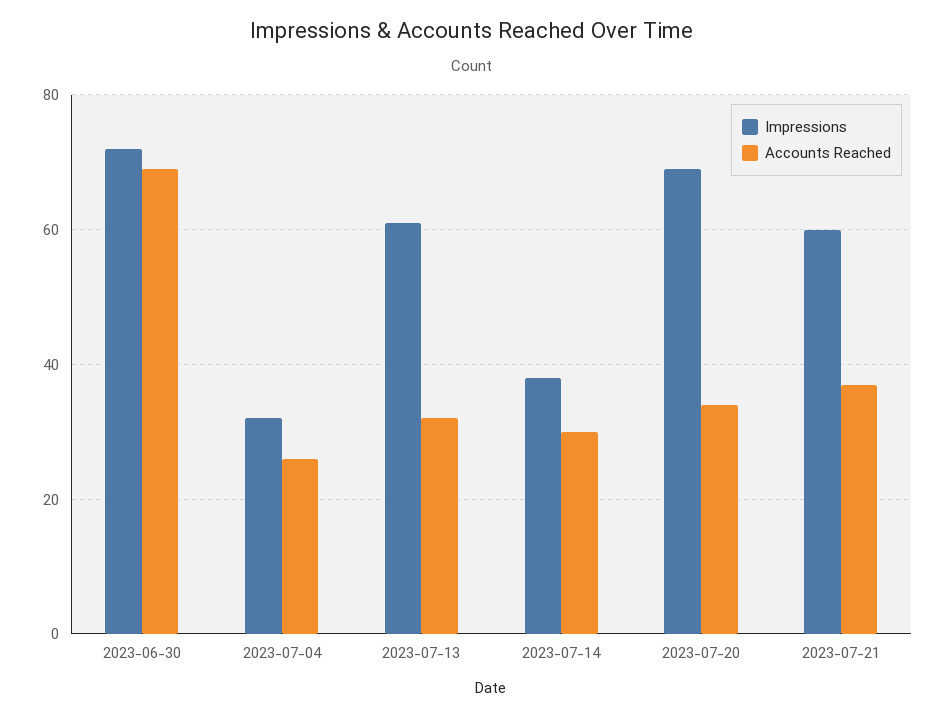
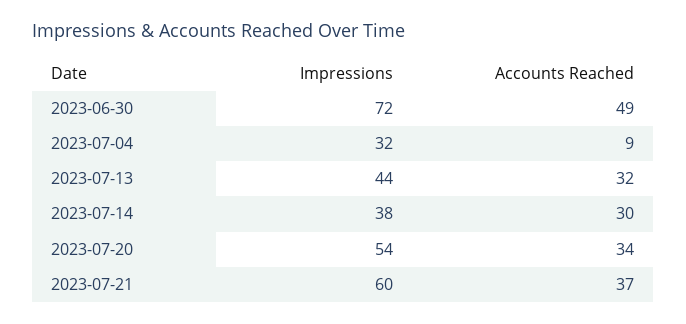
Accounts Reached, 2023-06-30: 70 -> 49
Accounts Reached, 2023-07-04: 25 -> 9
Impressions, 2023-07-13: 60 -> 44
Impressions, 2023-07-20: 70 -> 54

